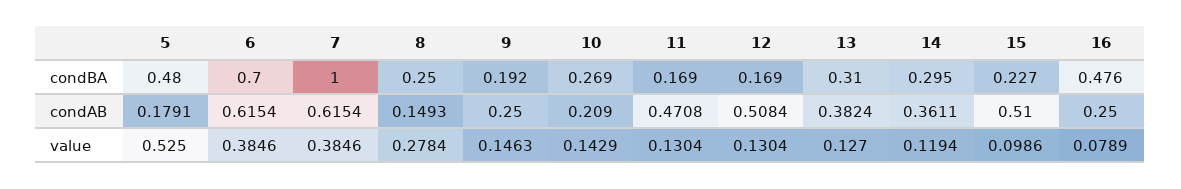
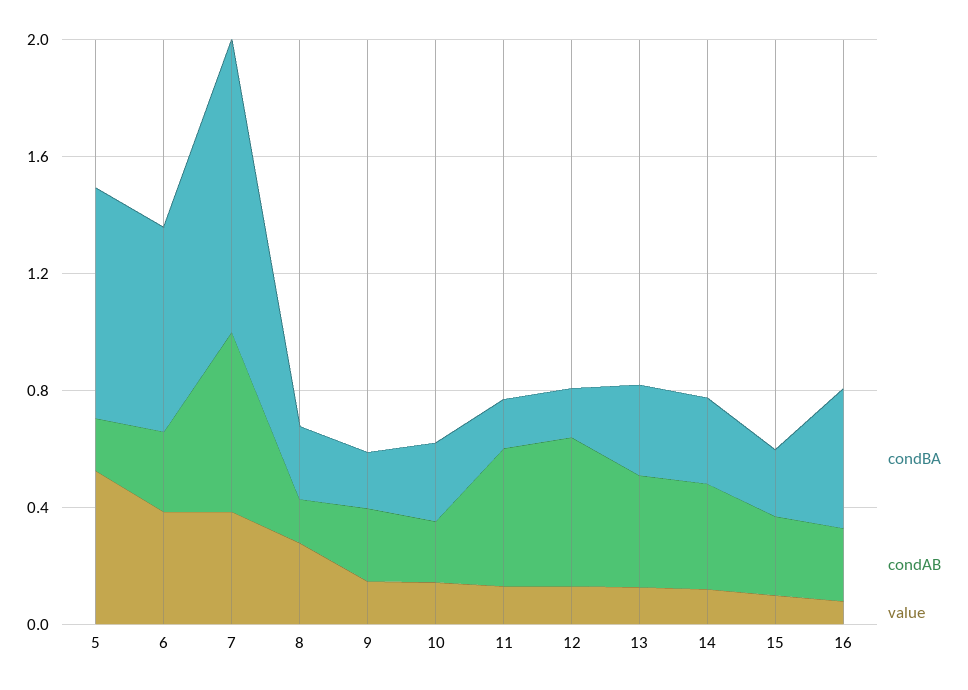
condBA, 5: 0.48 -> 0.8
condAB, 6: 0.6154 -> 0.3
condAB, 15: 0.51 -> 0.3

